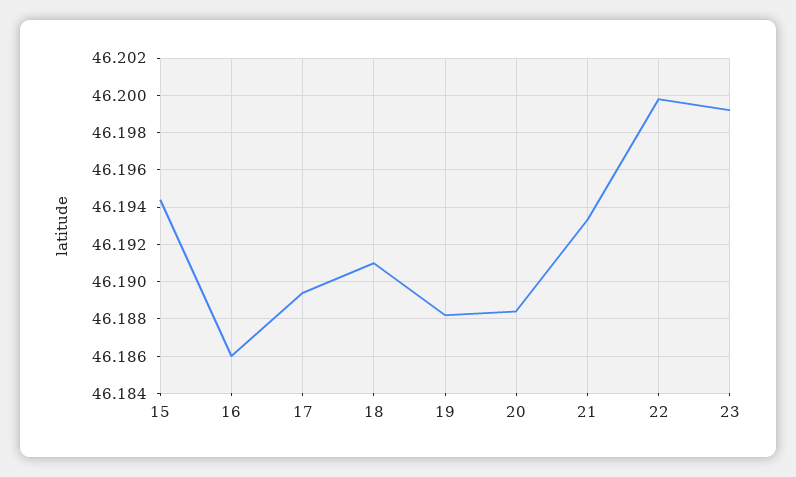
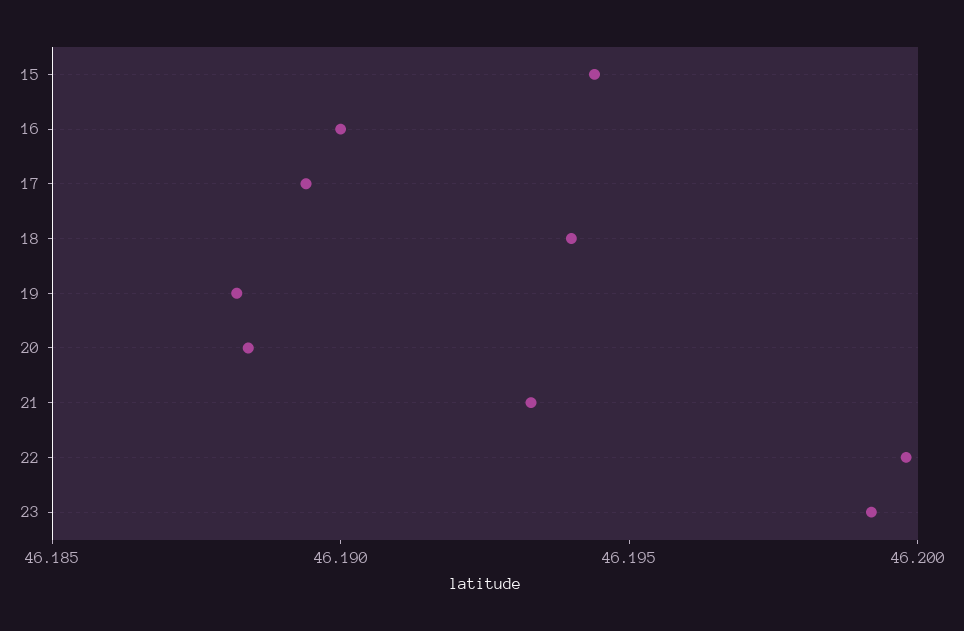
16: 46.186 -> 46.19
18: 46.191 -> 46.194

